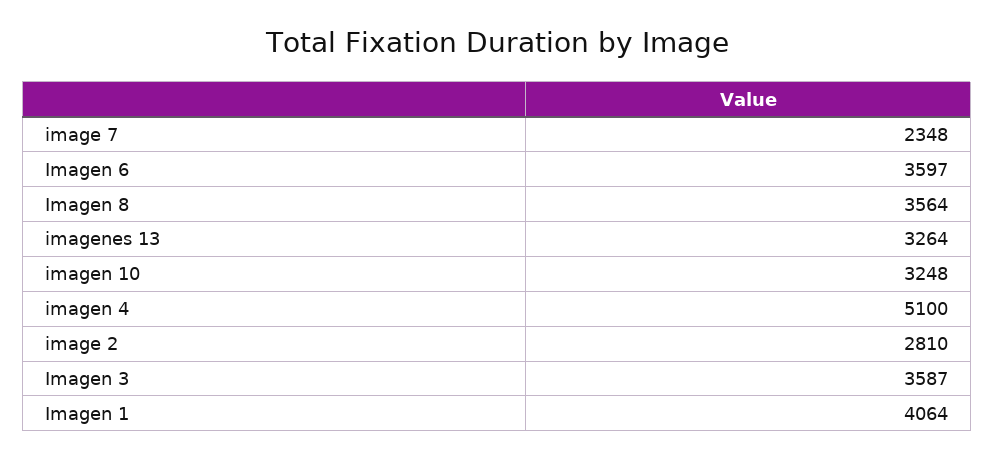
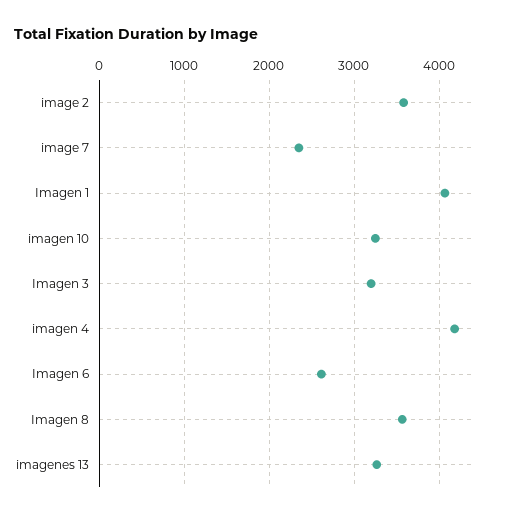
Imagen 6: 3597 -> 2600
imagen 4: 5100 -> 4200
image 2: 2810 -> 3600
Imagen 3: 3587 -> 3200

